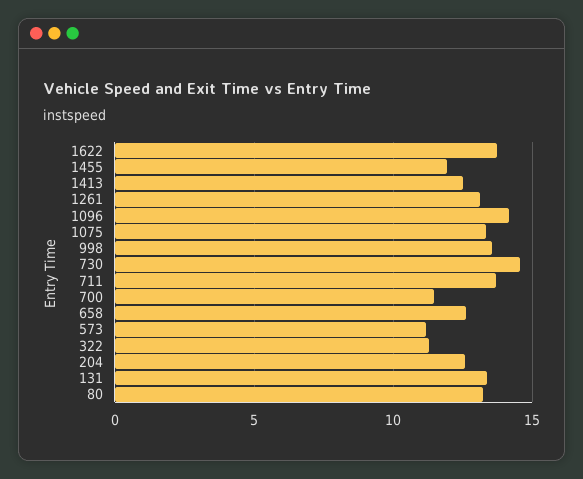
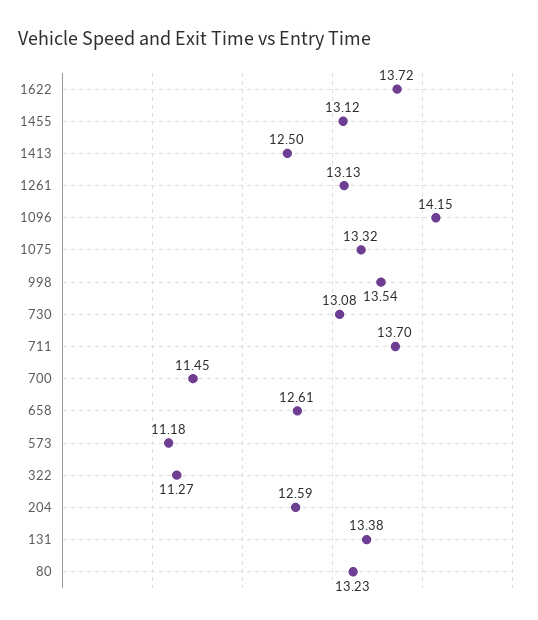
1455: 12 -> 13.12
730: 14.5 -> 13.08

